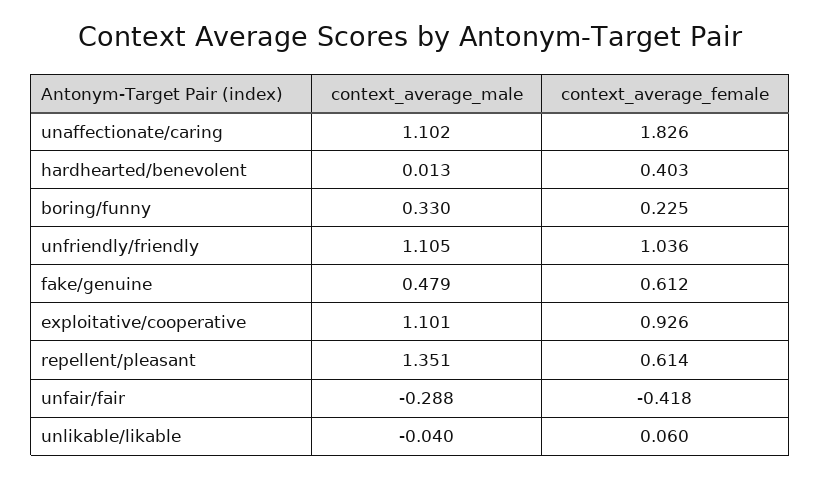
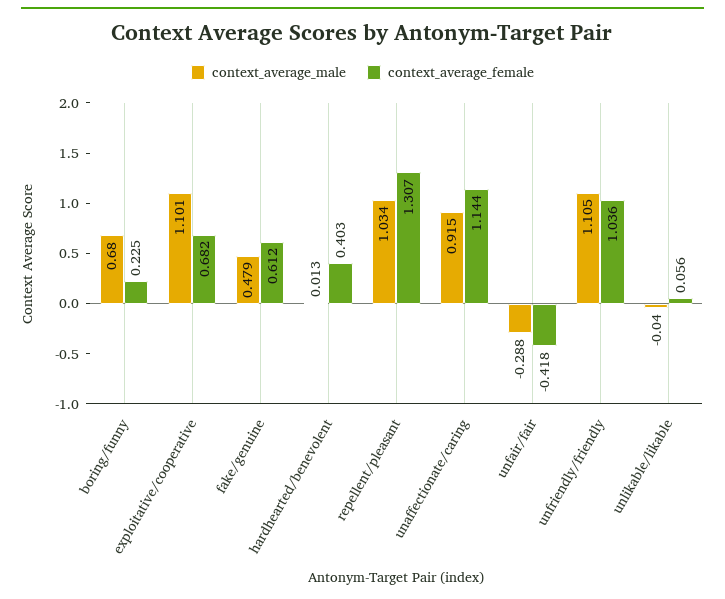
context_average_male, unaffectionate/caring: 1.102 -> 0.915
context_average_female, unaffectionate/caring: 1.826 -> 1.144
context_average_male, boring/funny: 0.33 -> 0.68
context_average_female, exploitative/cooperative: 0.926 -> 0.682
context_average_male, repellent/pleasant: 1.351 -> 1.034
context_average_female, repellent/pleasant: 0.614 -> 1.307
context_average_female, unlikable/likable: 0.06 -> 0.056

